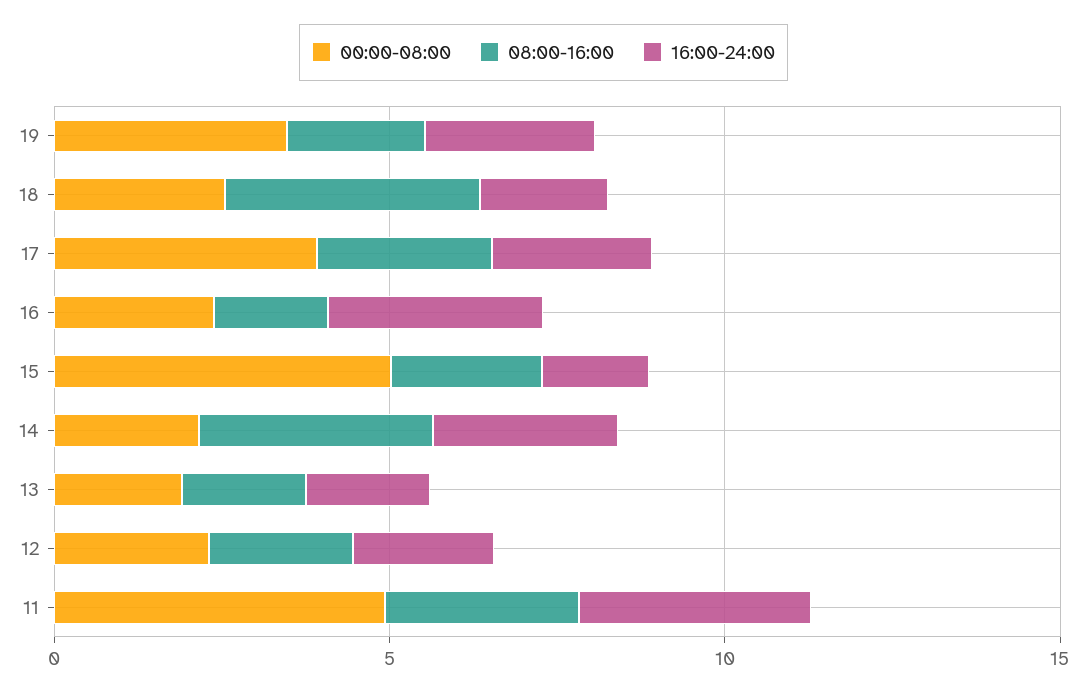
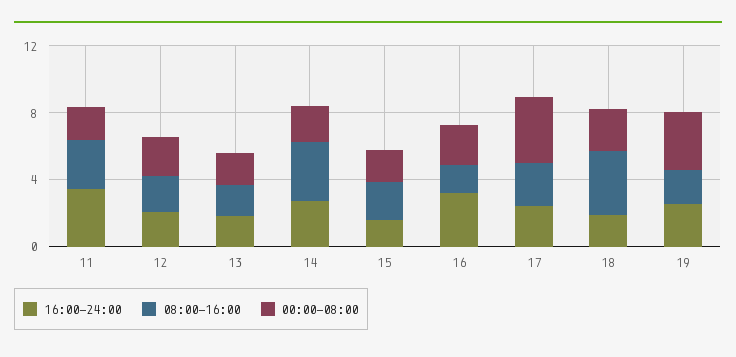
00:00-08:00, 15: 5 -> 2
00:00-08:00, 11: 5 -> 2

